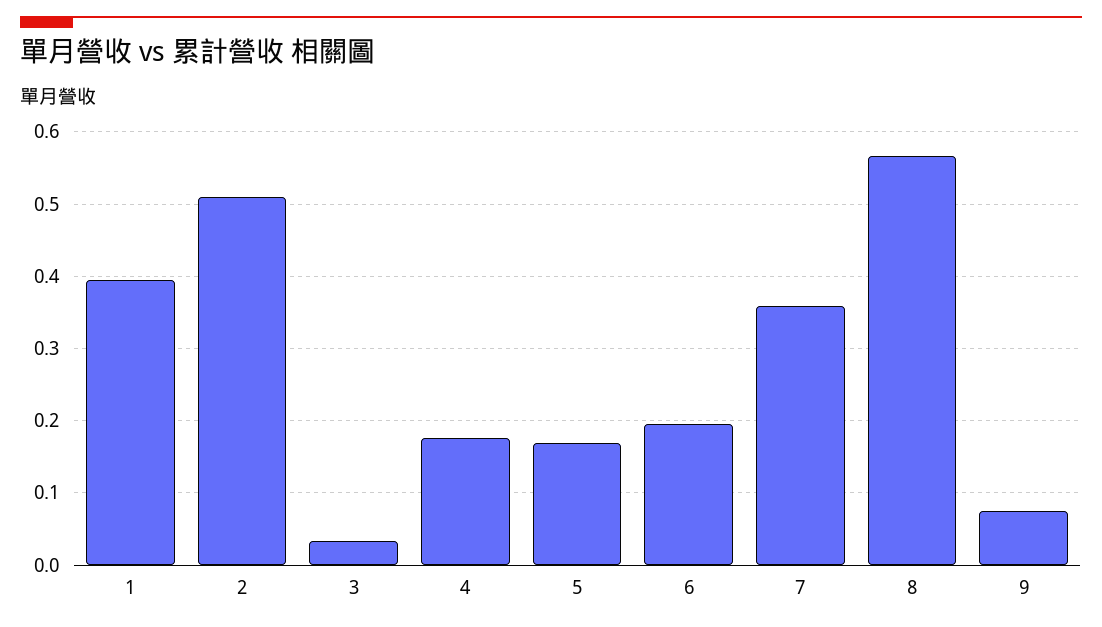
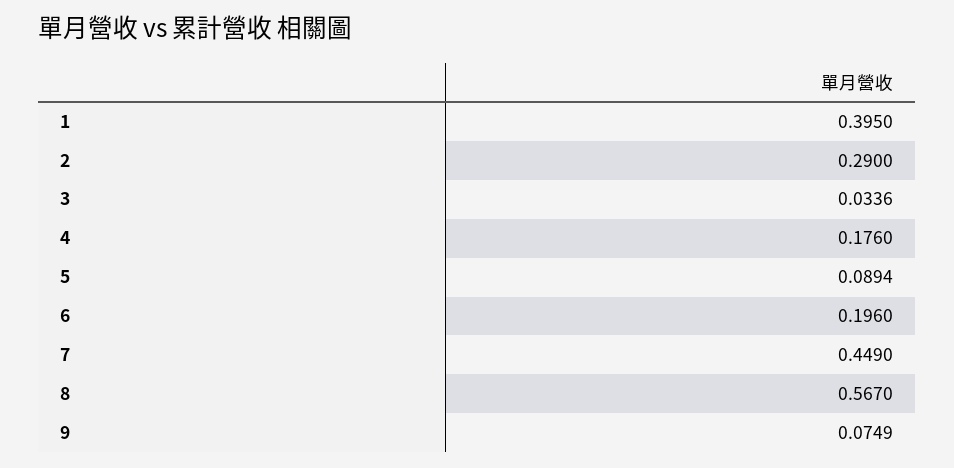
2: 0.51 -> 0.29
5: 0.17 -> 0.0894
7: 0.36 -> 0.449

